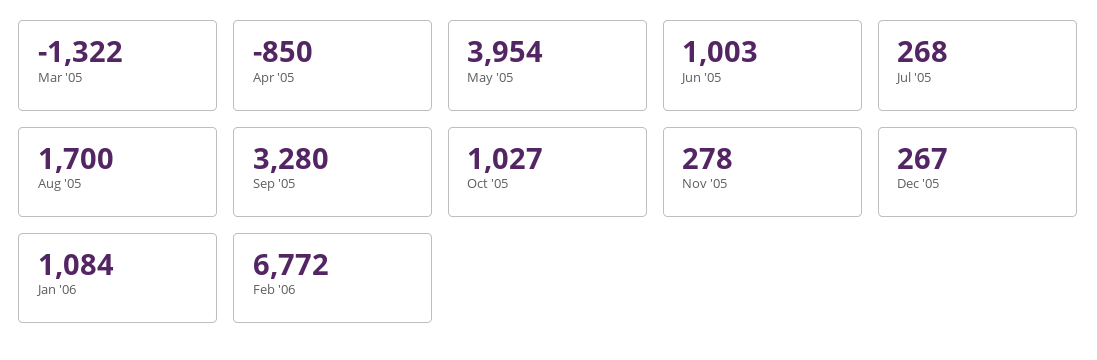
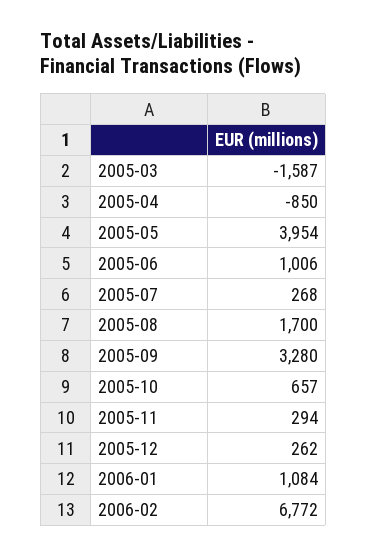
Mar '05: -1322 -> -1587
Jun '05: 1003 -> 1006
Oct '05: 1027 -> 657
Nov '05: 278 -> 294
Dec '05: 267 -> 262

